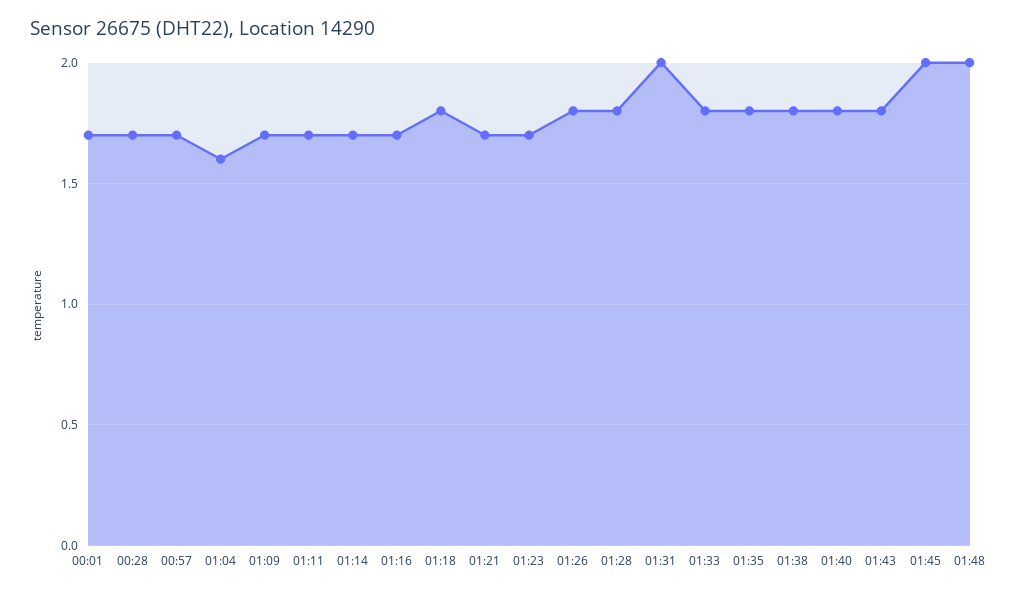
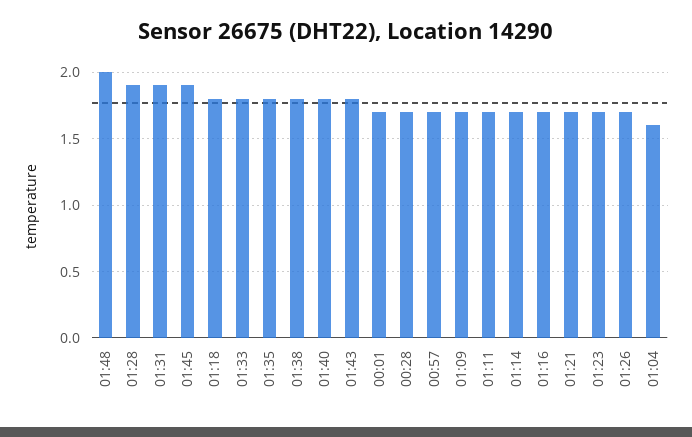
01:26: 1.8 -> 1.7
01:28: 1.8 -> 1.9
01:31: 2 -> 1.9
01:45: 2 -> 1.9

